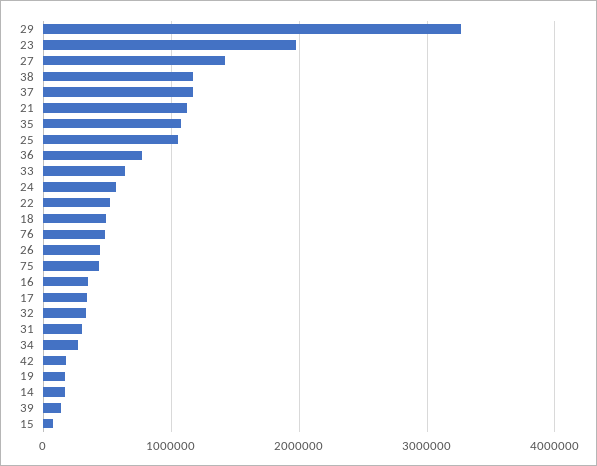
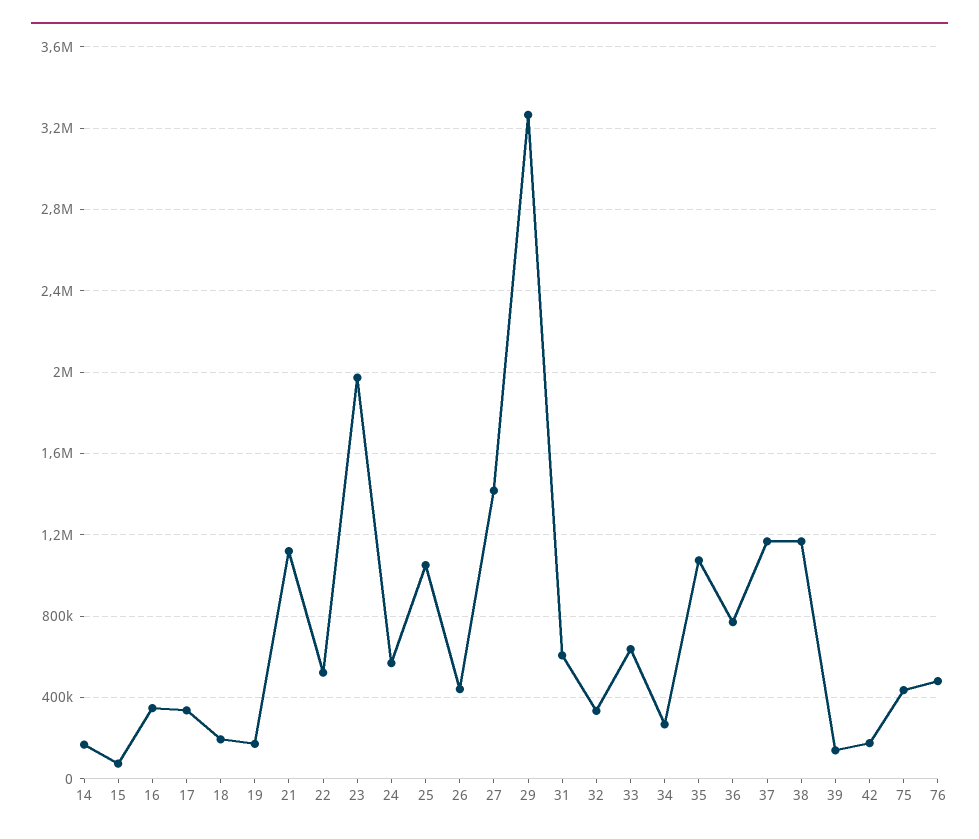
18: 500000 -> 200000
31: 300000 -> 600000

